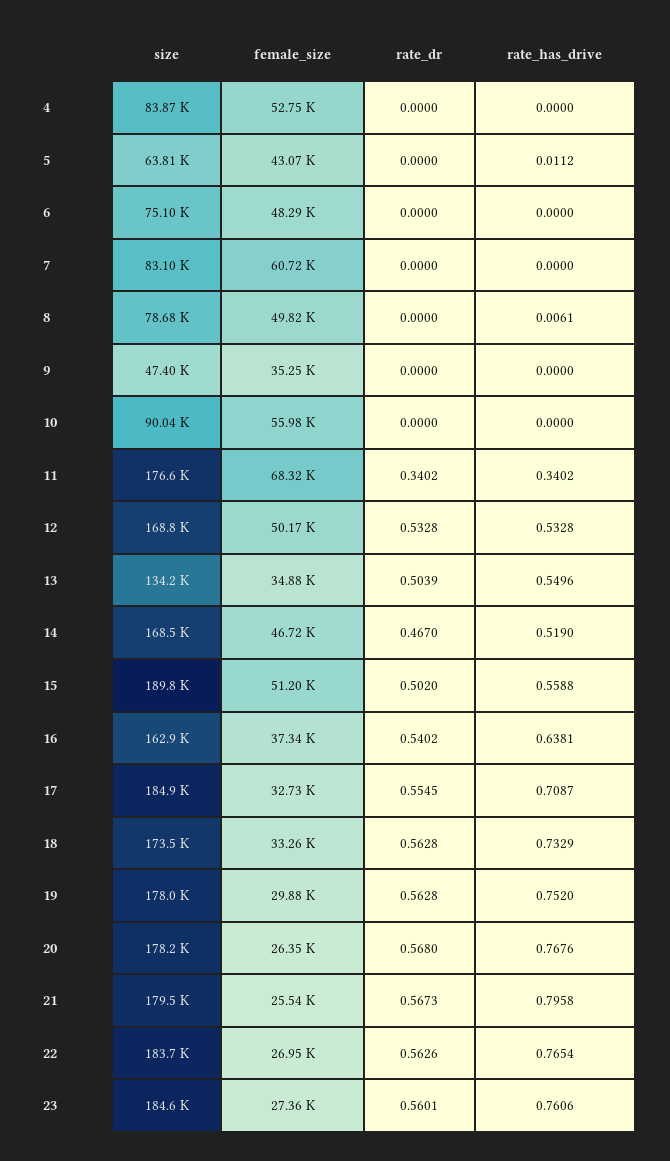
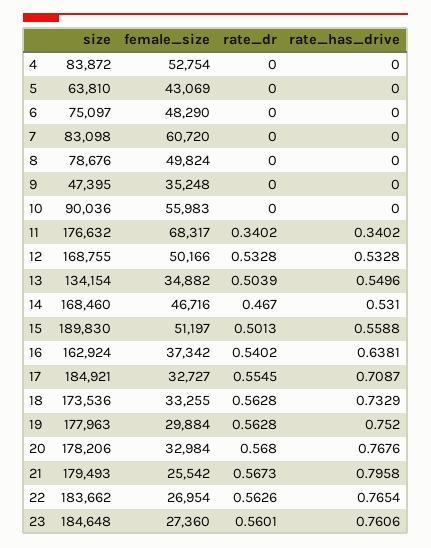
rate_has_drive, 5: 0.0112 -> 0
rate_has_drive, 8: 0.0061 -> 0
rate_has_drive, 14: 0.519 -> 0.531
rate_dr, 15: 0.502 -> 0.5013
female_size, 20: 26350 -> 32984

